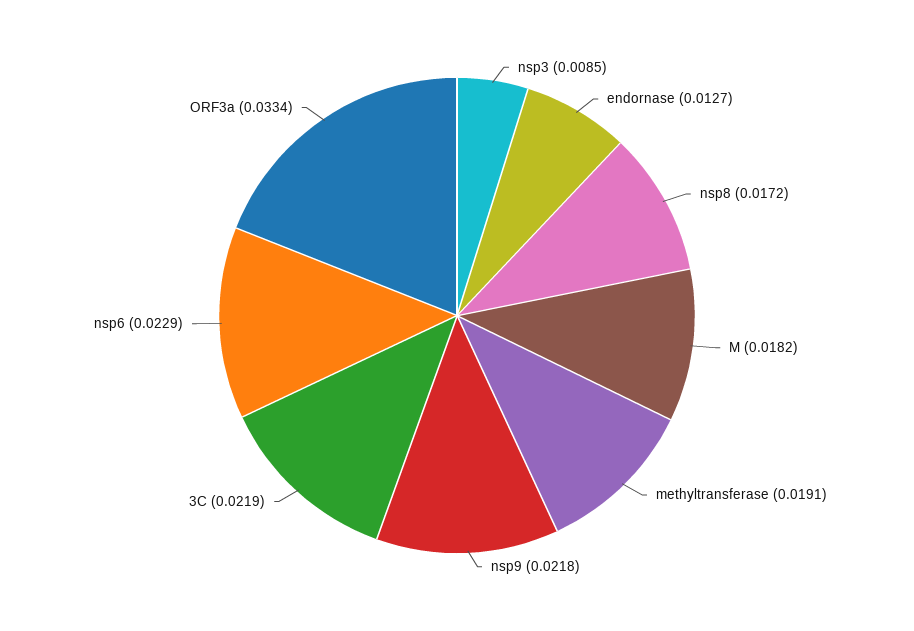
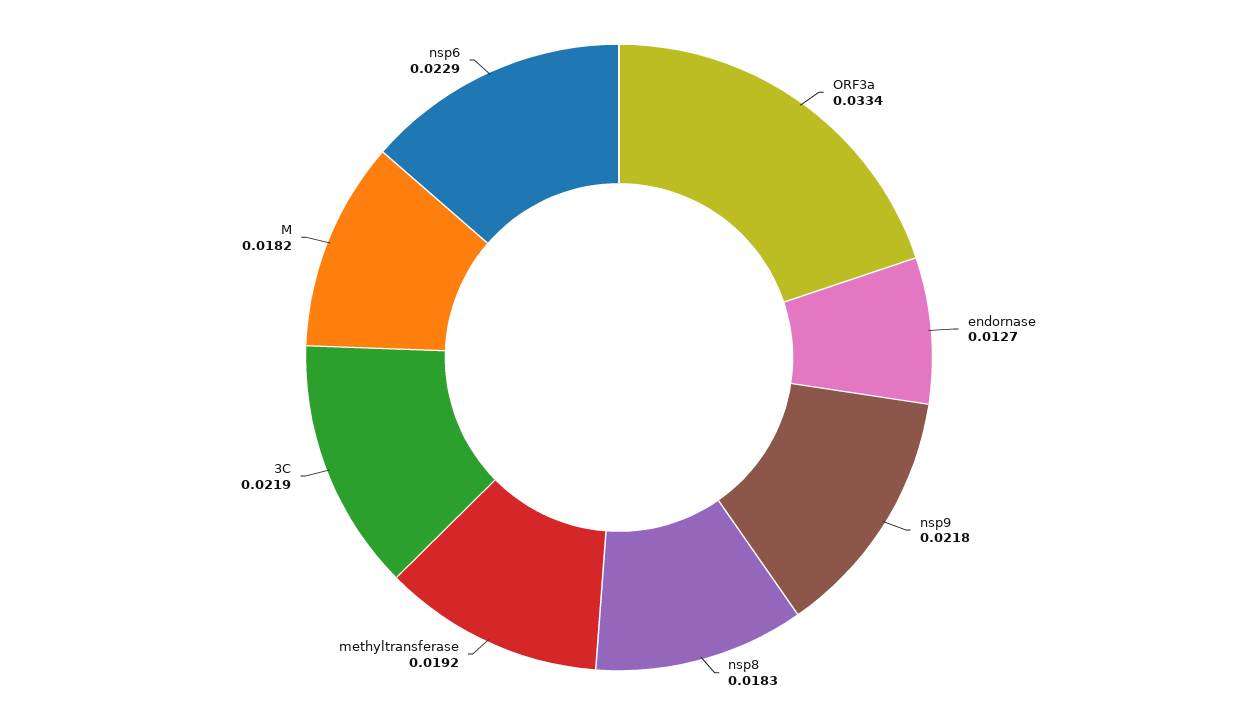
nsp3: 0.0085 -> none
nsp8: 0.0172 -> 0.0183
methyltransferase: 0.0191 -> 0.0192

